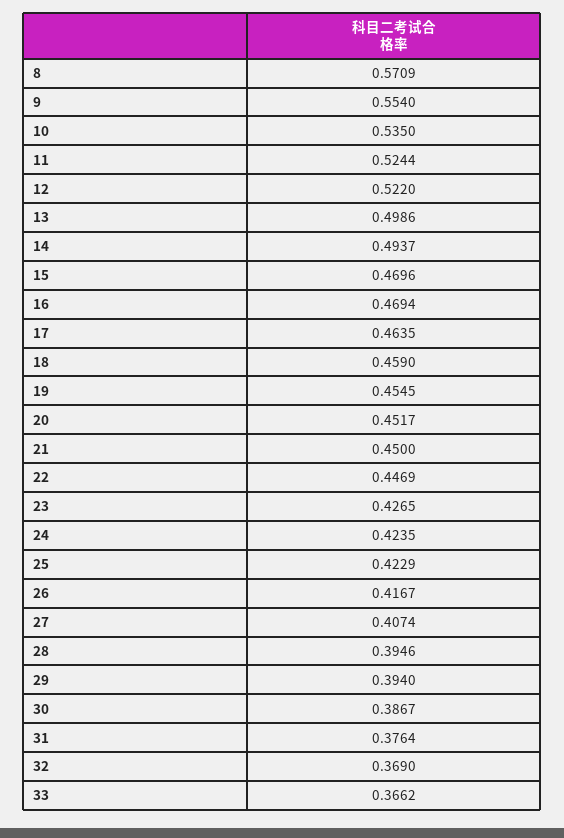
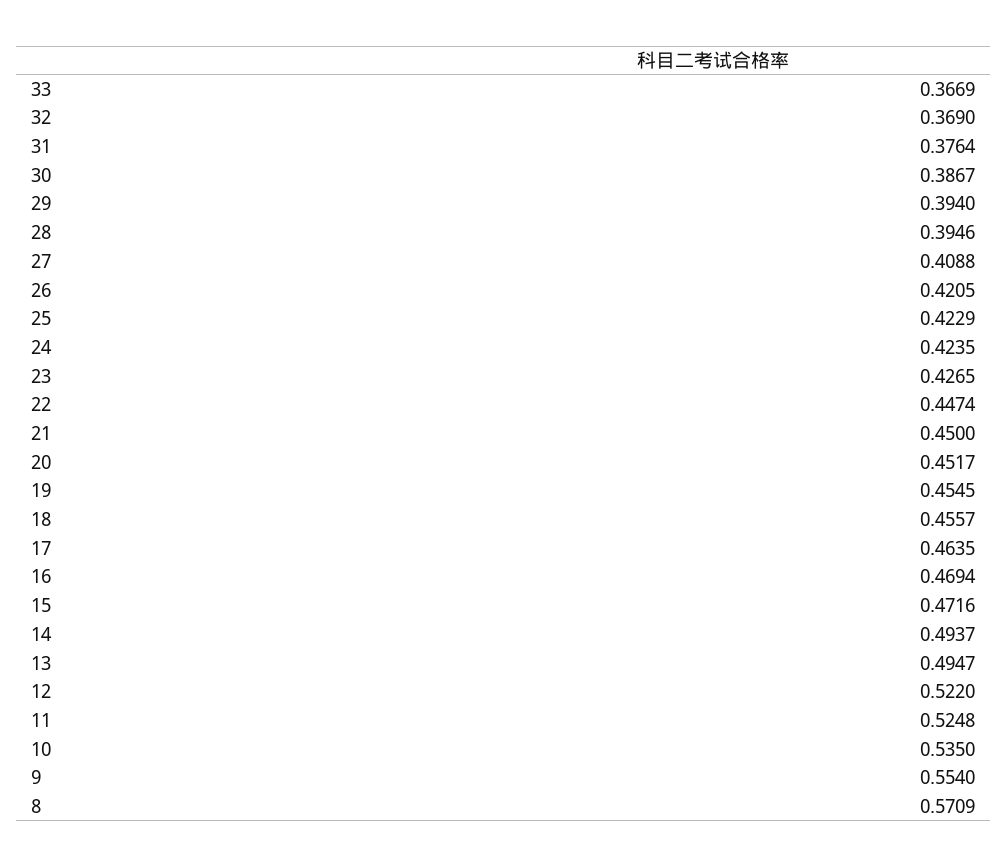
11: 0.5244 -> 0.5248
13: 0.4986 -> 0.4947
15: 0.4696 -> 0.4716
18: 0.459 -> 0.4557
22: 0.4469 -> 0.4474
26: 0.4167 -> 0.4205
27: 0.4074 -> 0.4088
33: 0.3662 -> 0.3669

